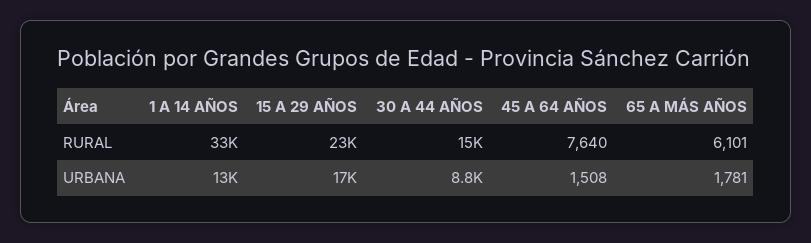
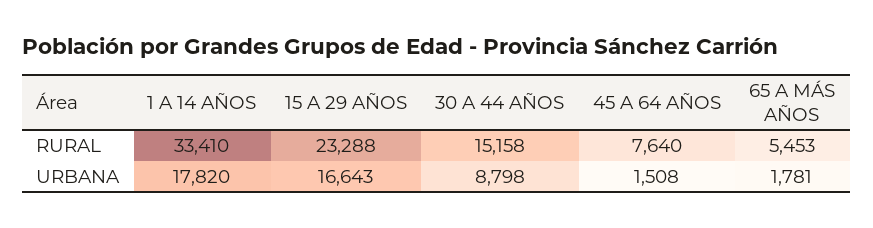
65 A MÁS AÑOS, RURAL: 6101 -> 5453
1 A 14 AÑOS, URBANA: 13000 -> 17820

